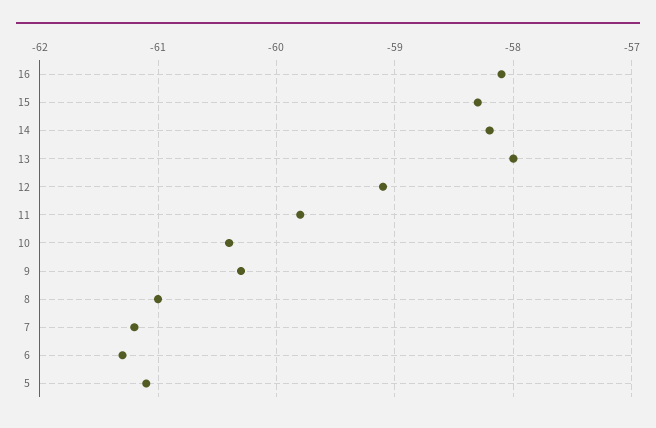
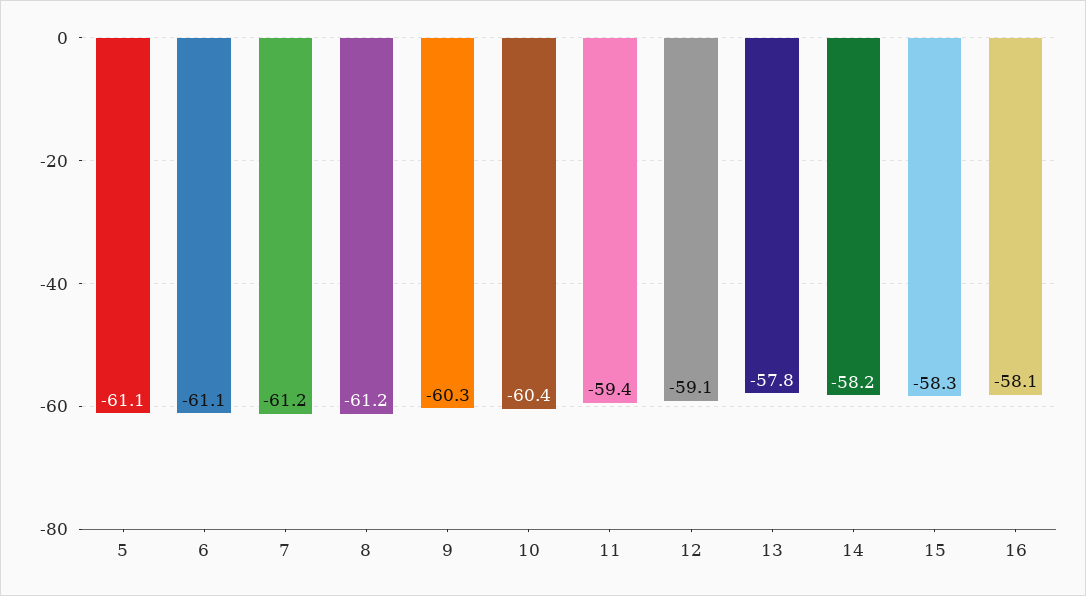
13: -58 -> -57.8
11: -59.8 -> -59.4
8: -61 -> -61.2
6: -61.3 -> -61.1

